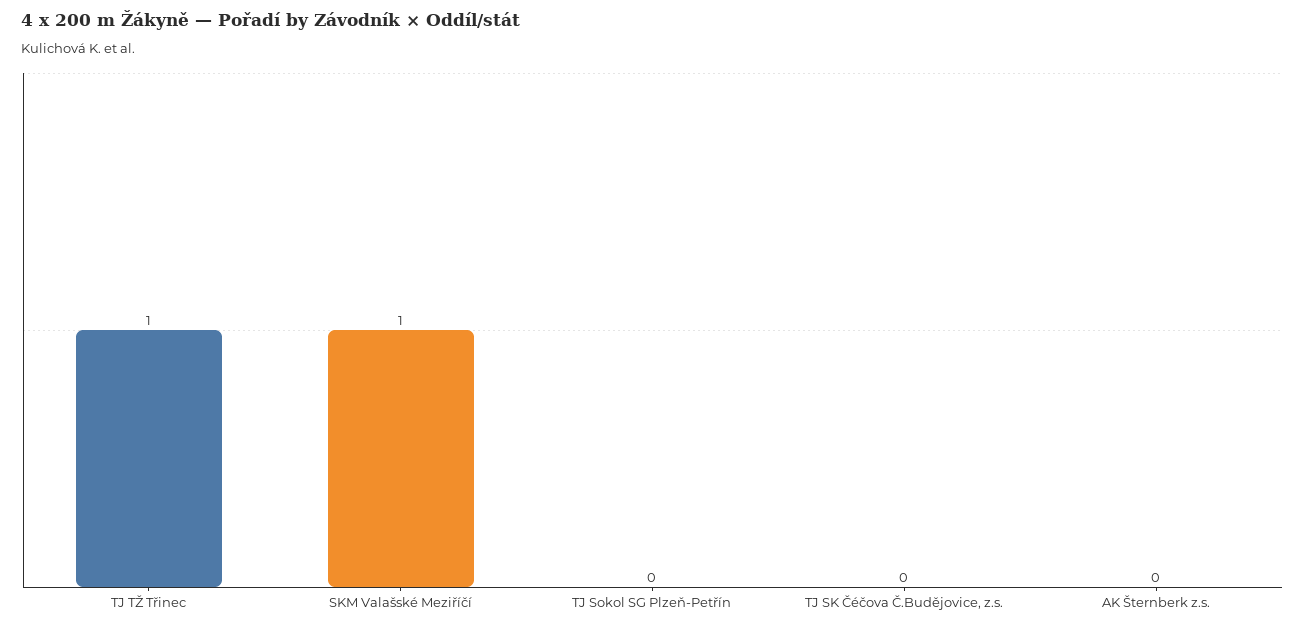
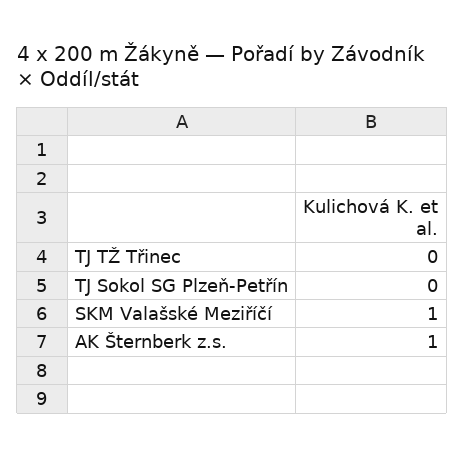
TJ TŽ Třinec: 1 -> 0
TJ SK Čéčova Č.Budějovice, z.s.: 0 -> none
AK Šternberk z.s.: 0 -> 1

